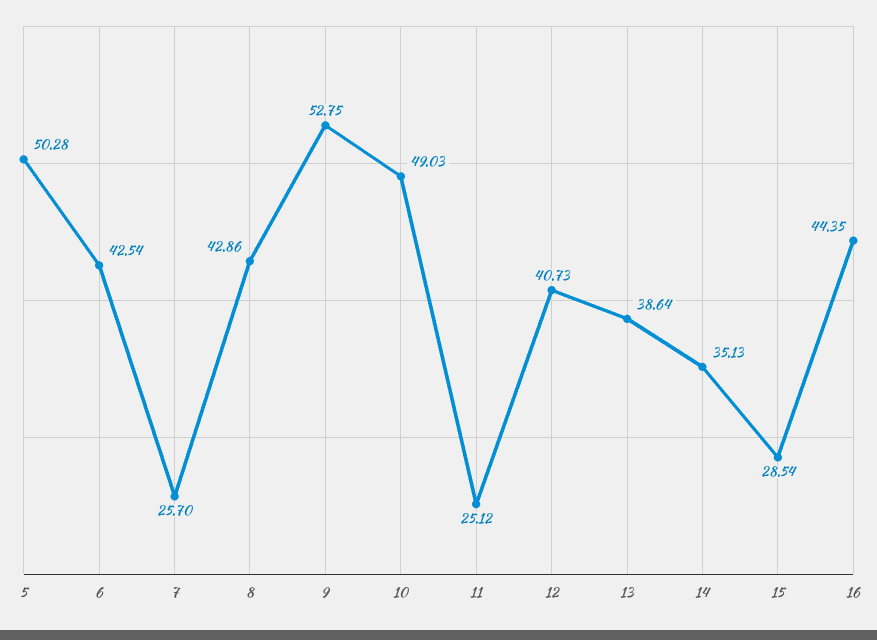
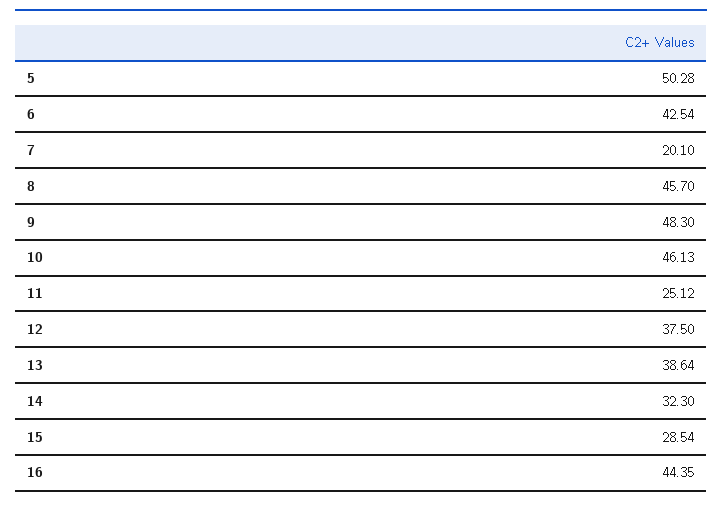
7: 25.7 -> 20.1
8: 42.86 -> 45.7
9: 52.75 -> 48.3
10: 49.03 -> 46.13
12: 40.73 -> 37.5
14: 35.13 -> 32.3

